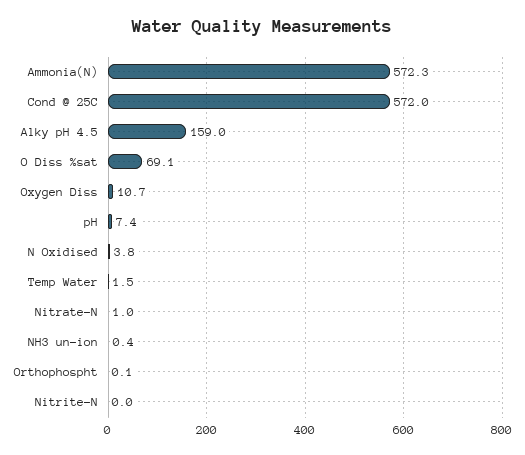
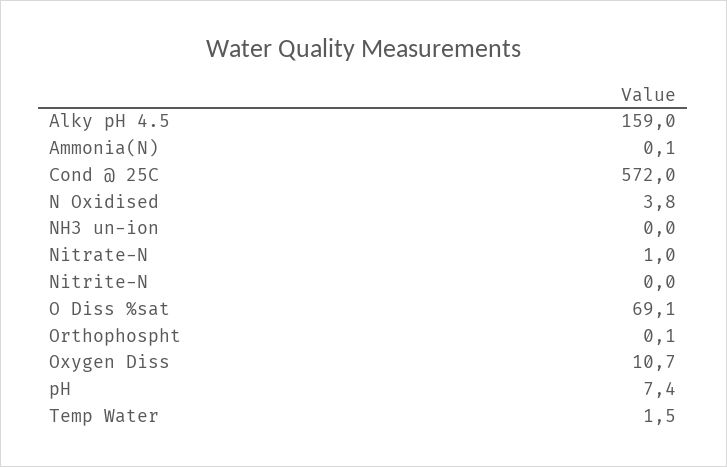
Ammonia(N): 572.3 -> 0.1
NH3 un-ion: 0.4 -> 0

